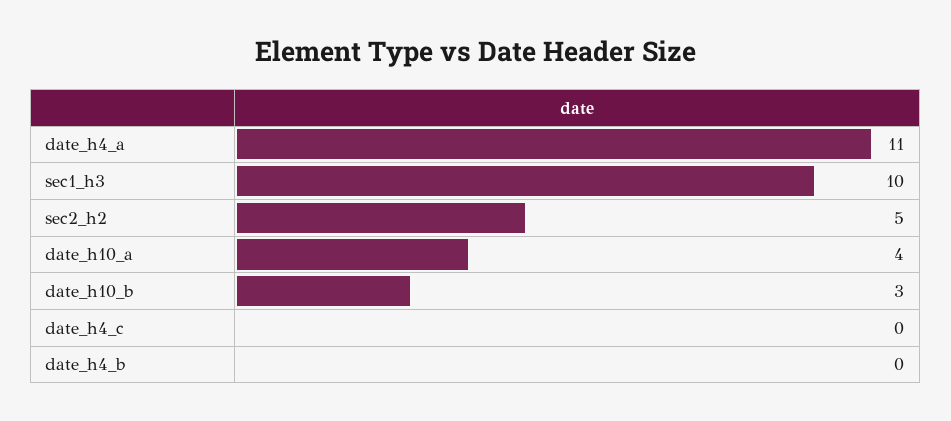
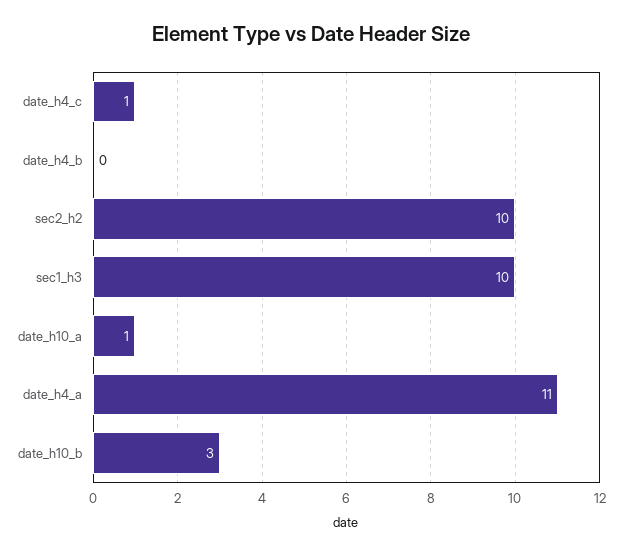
sec2_h2: 5 -> 10
date_h10_a: 4 -> 1
date_h4_c: 0 -> 1

